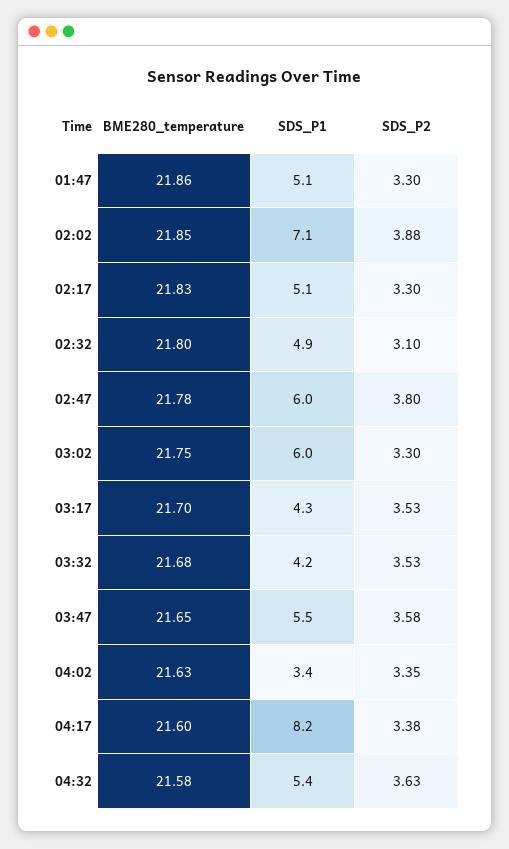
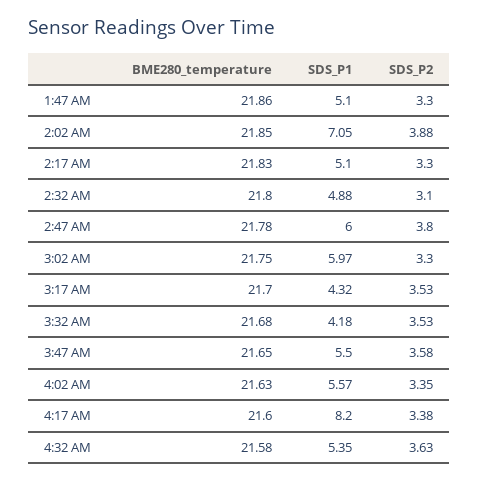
SDS_P1, 04:02: 3.4 -> 5.57

